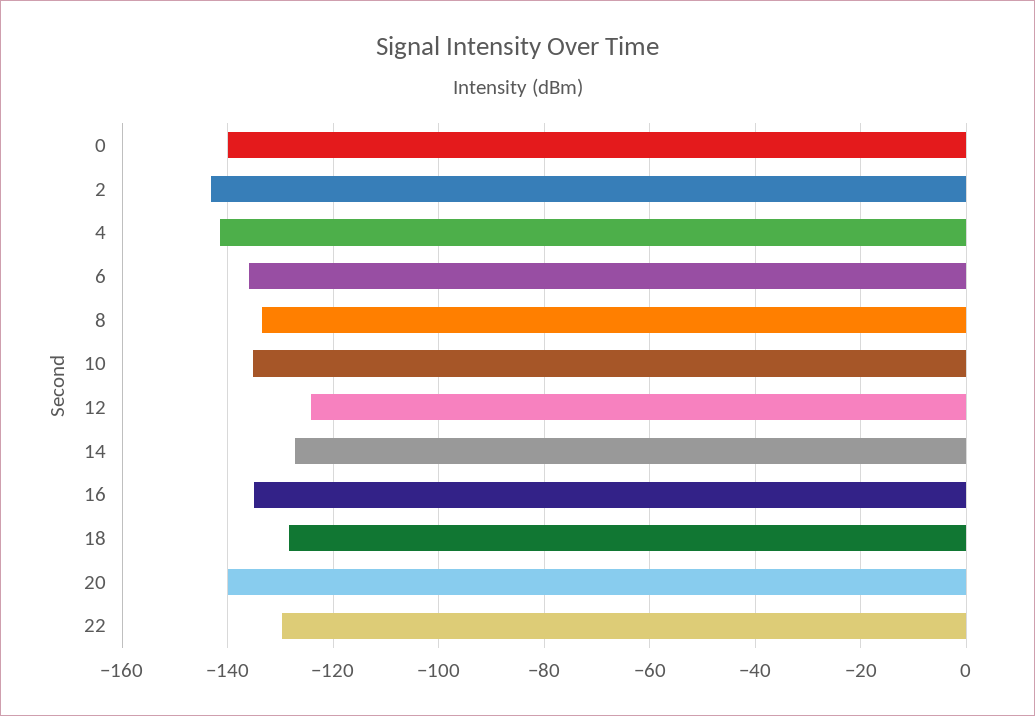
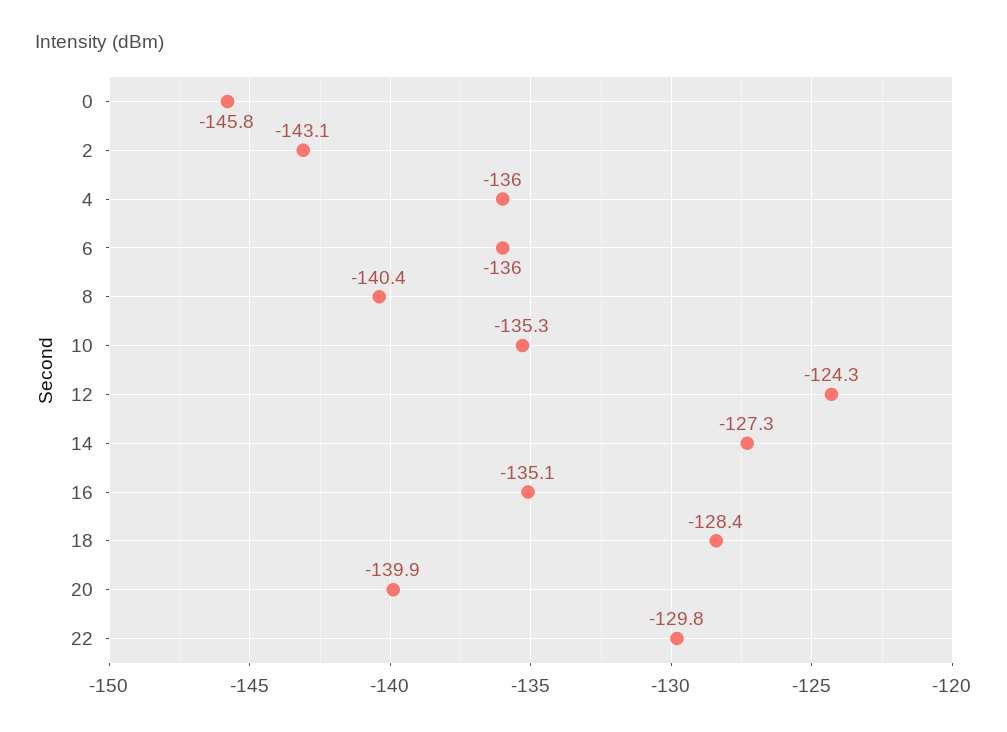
0: -140 -> -145.8
4: -142 -> -136
8: -134 -> -140.4

